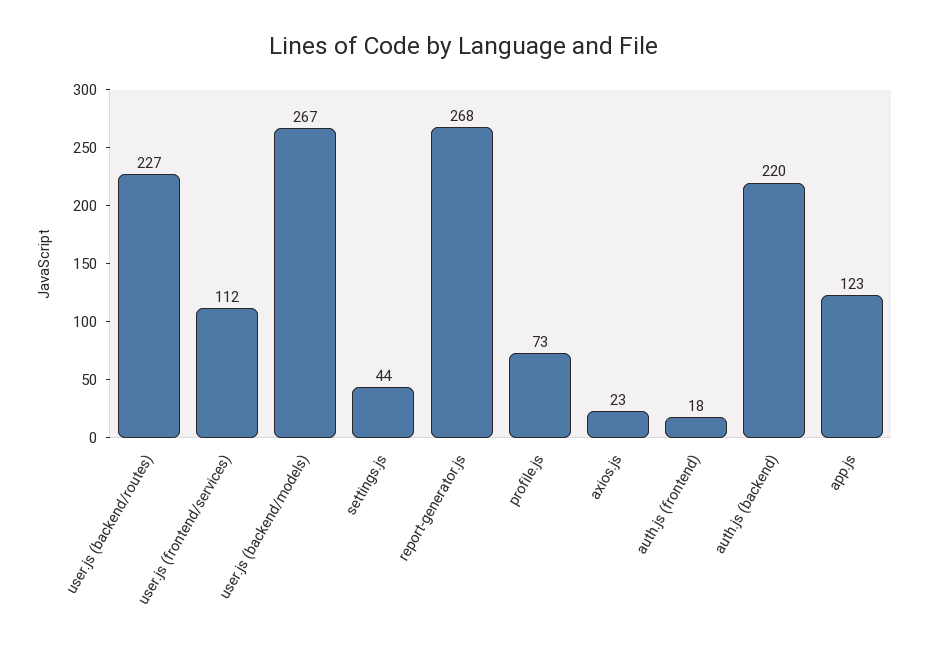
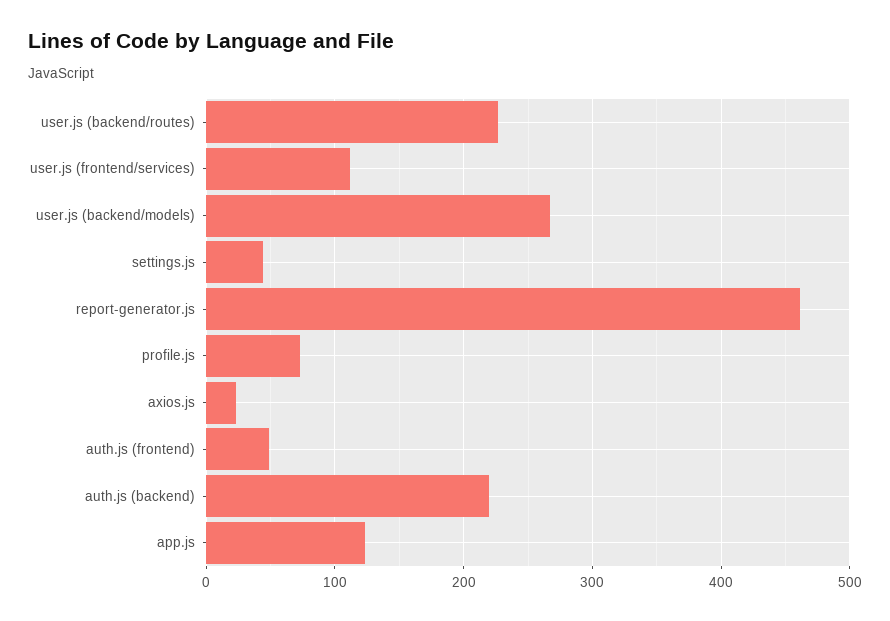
report-generator.js: 268 -> 460
auth.js (frontend): 18 -> 50

